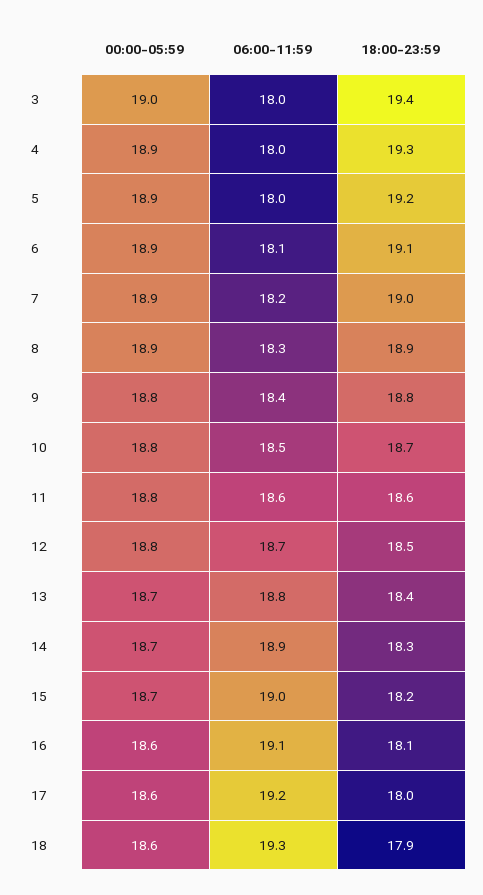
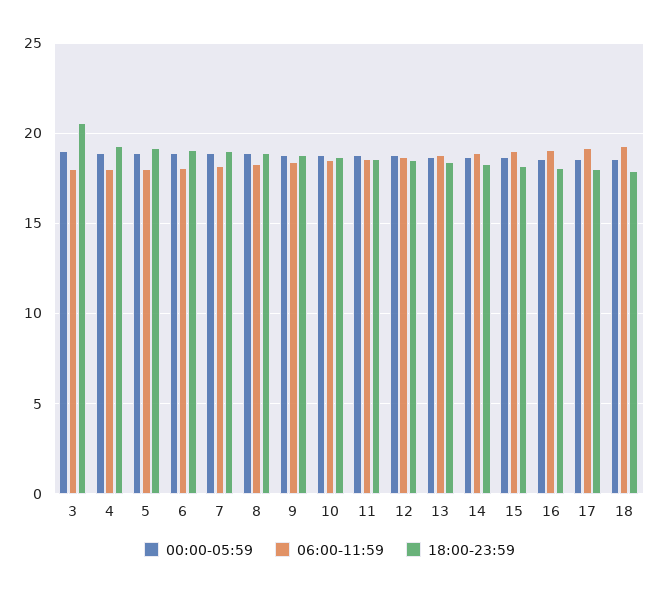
18:00-23:59, 3: 19.4 -> 20.5

